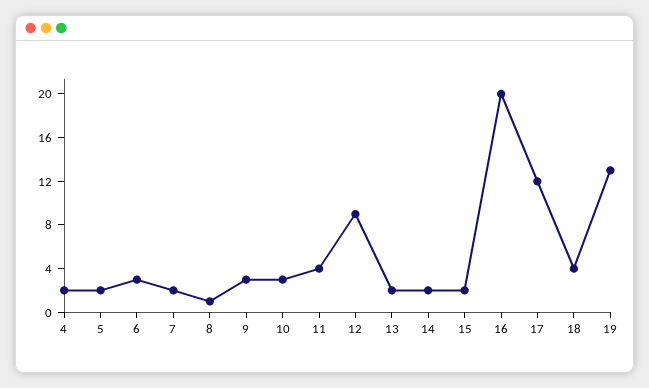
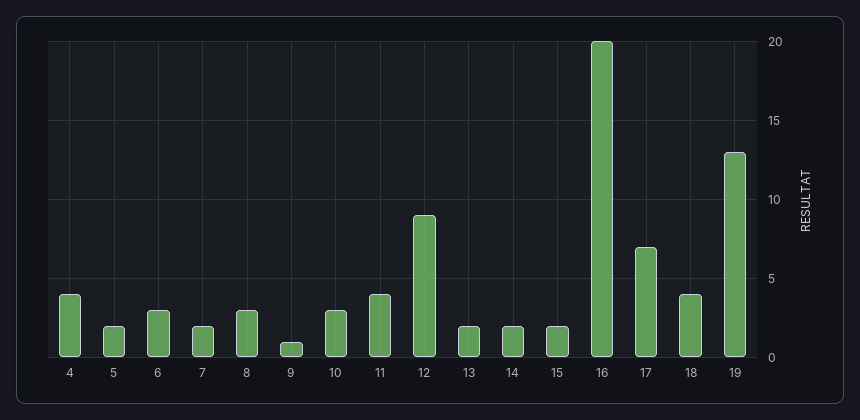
4: 2 -> 4
8: 1 -> 3
9: 3 -> 1
17: 12 -> 7

